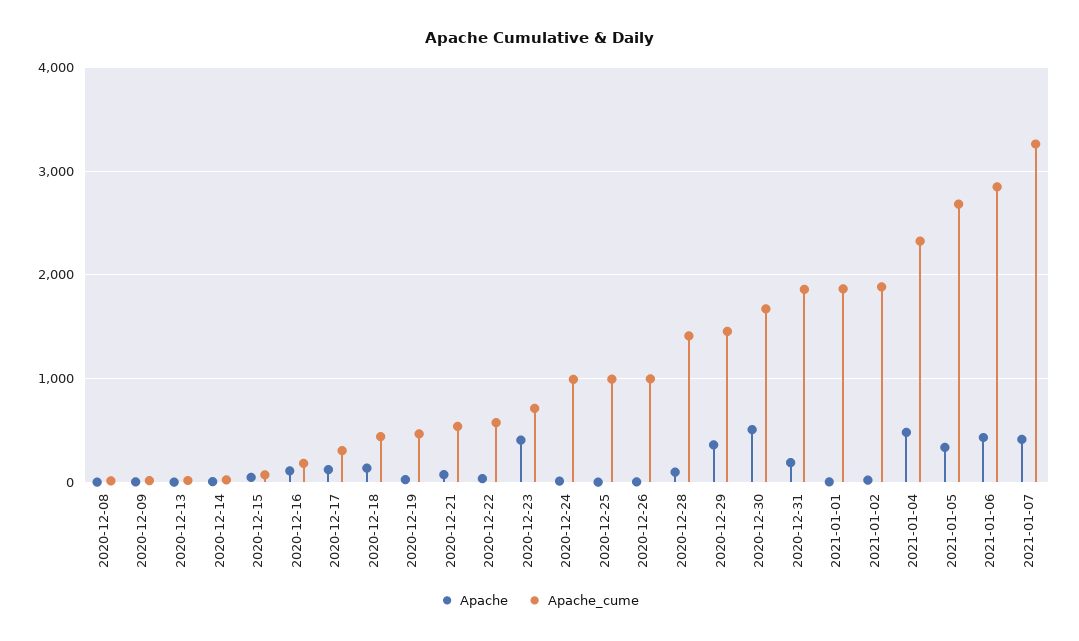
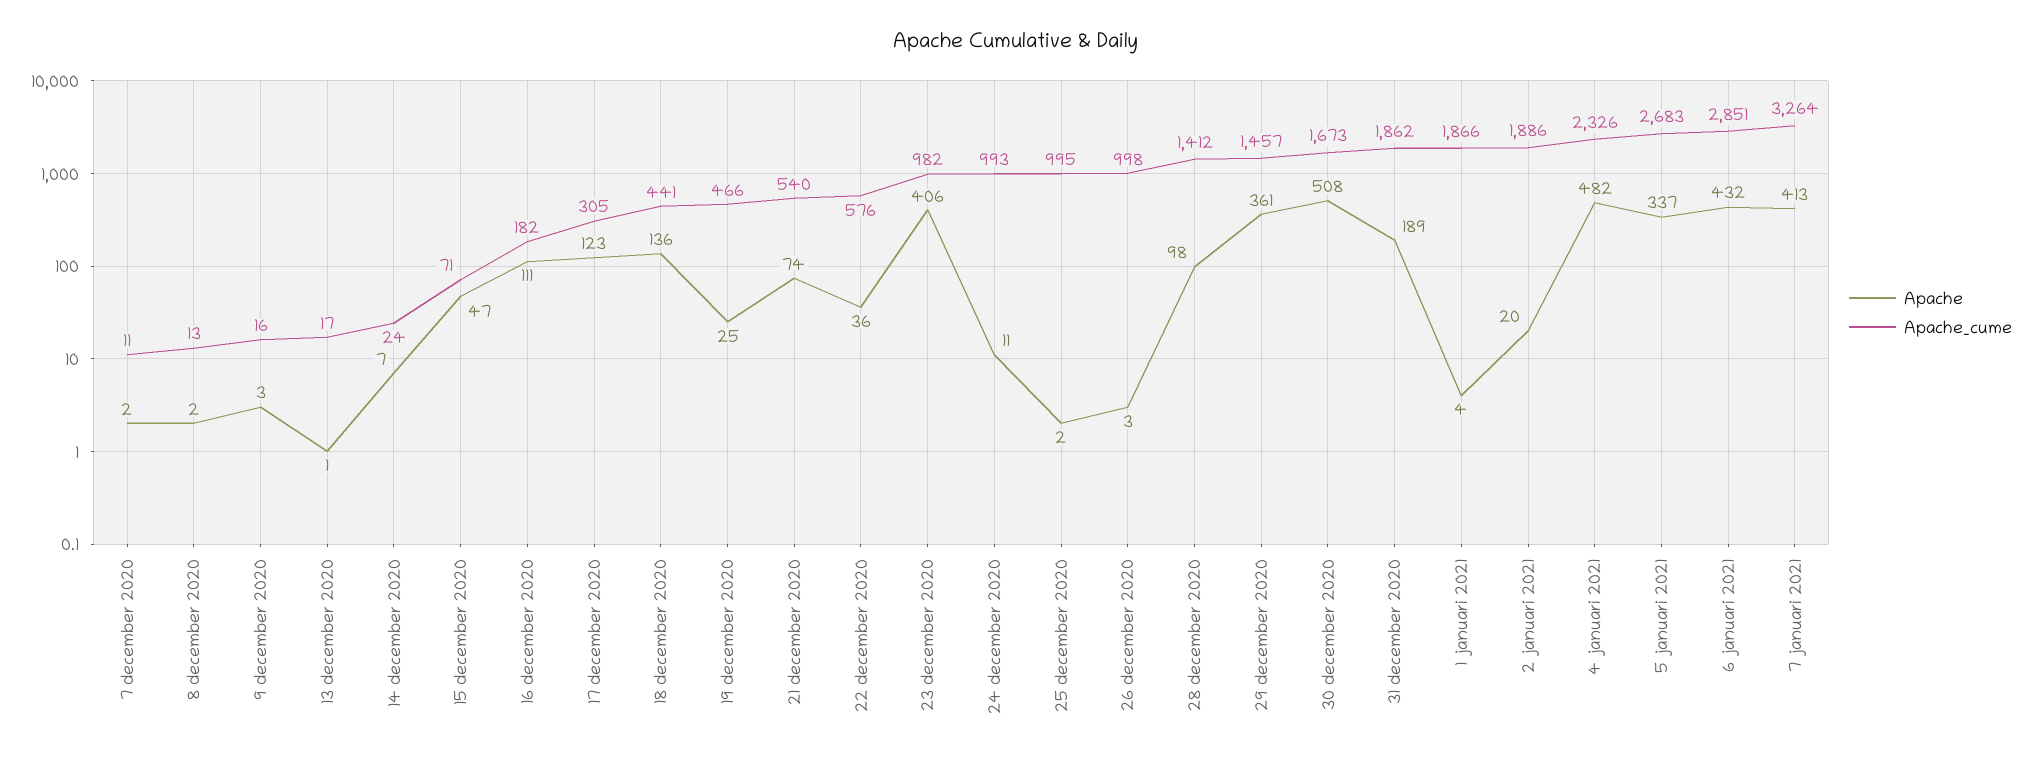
Apache_cume, 2020-12-23: 700 -> 982
Apache, 7 december 2020: none -> 2
Apache_cume, 7 december 2020: none -> 11

